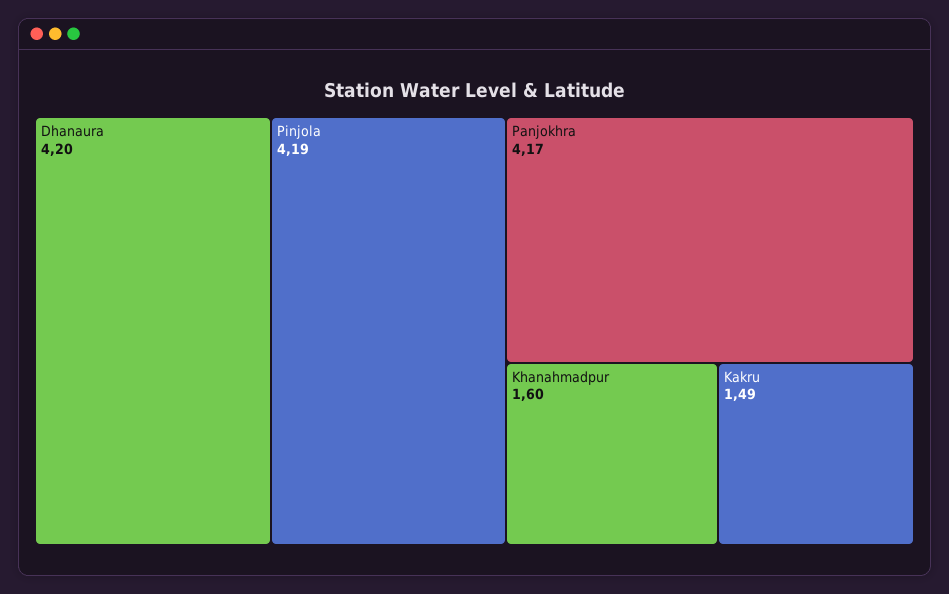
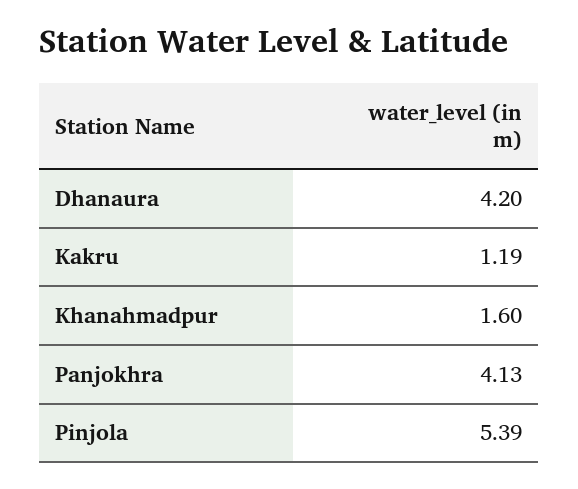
Pinjola: 4.19 -> 5.39
Panjokhra: 4.17 -> 4.13
Kakru: 1.49 -> 1.19

